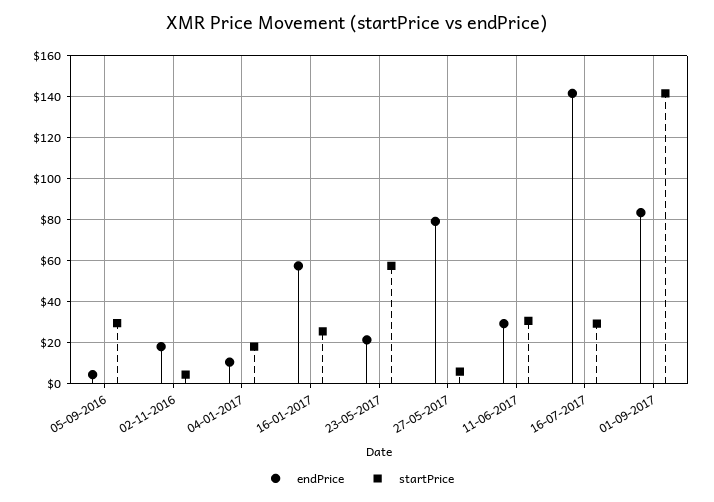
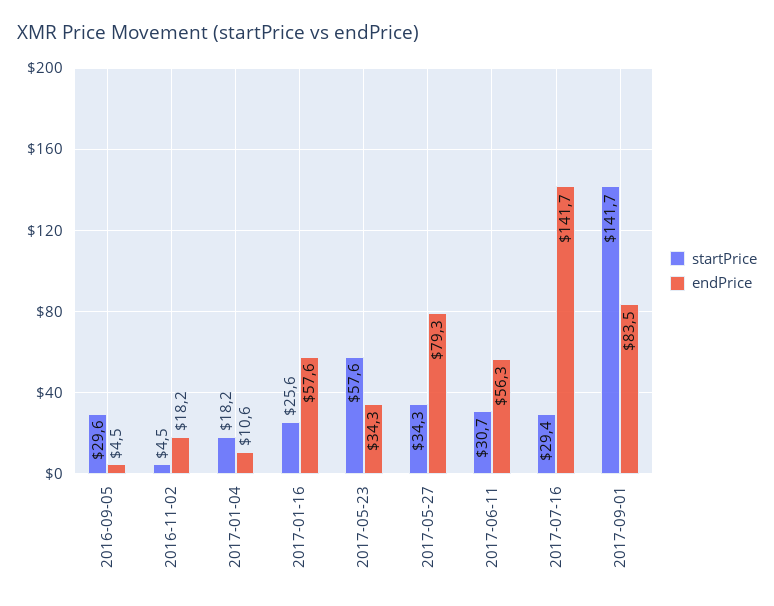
endPrice, 23-05-2017: 20 -> 34.3
startPrice, 27-05-2017: 5 -> 34.3
endPrice, 11-06-2017: 30 -> 56.3

